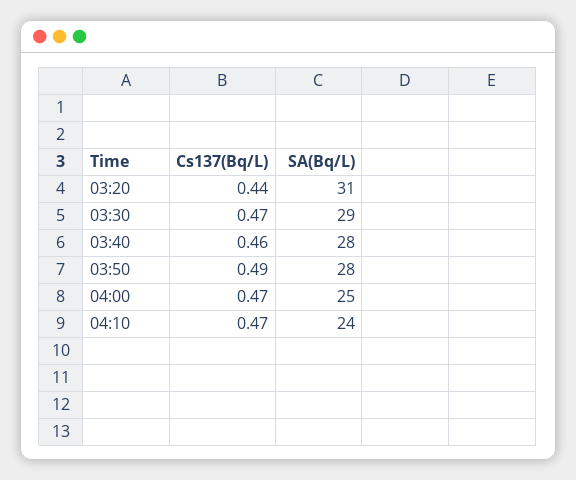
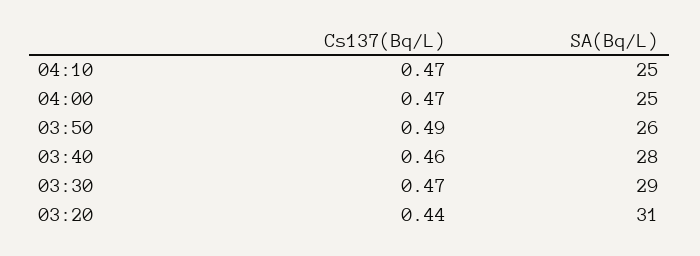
SA(Bq/L), 03:50: 28 -> 26
SA(Bq/L), 04:10: 24 -> 25

